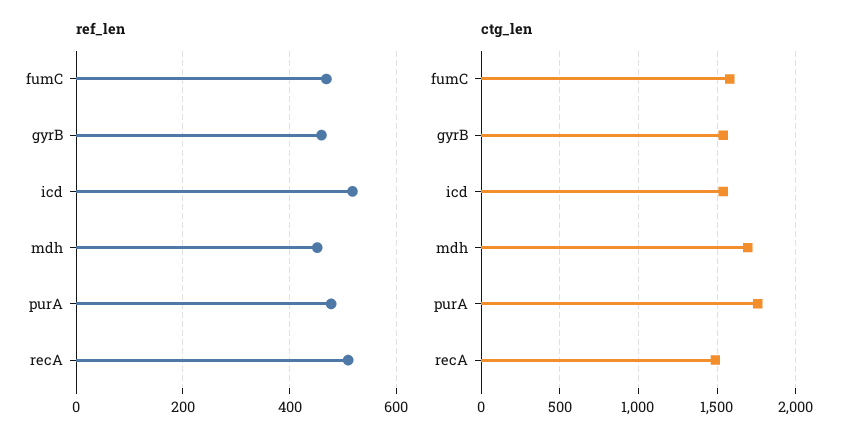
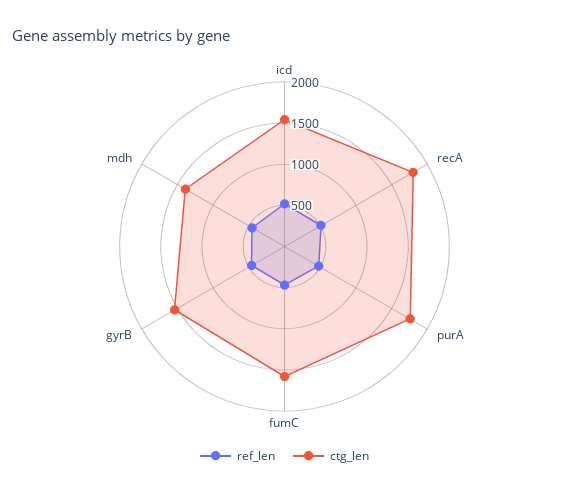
ctg_len, mdh: 1700 -> 1400
ctg_len, recA: 1500 -> 1800

